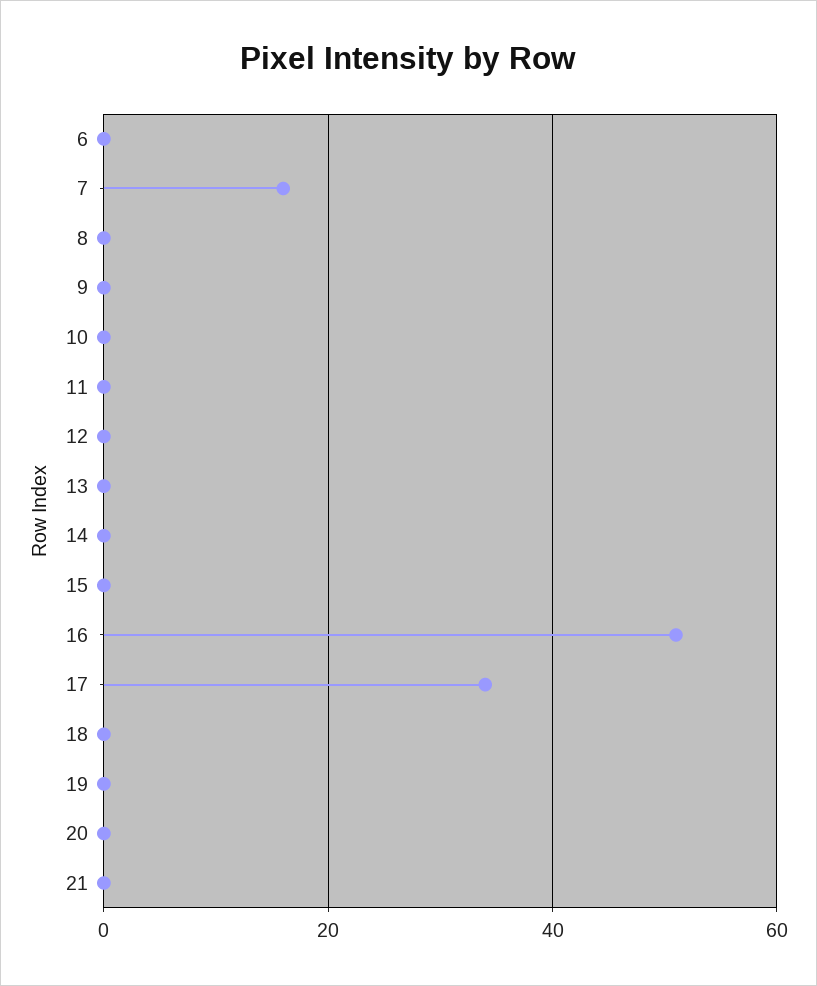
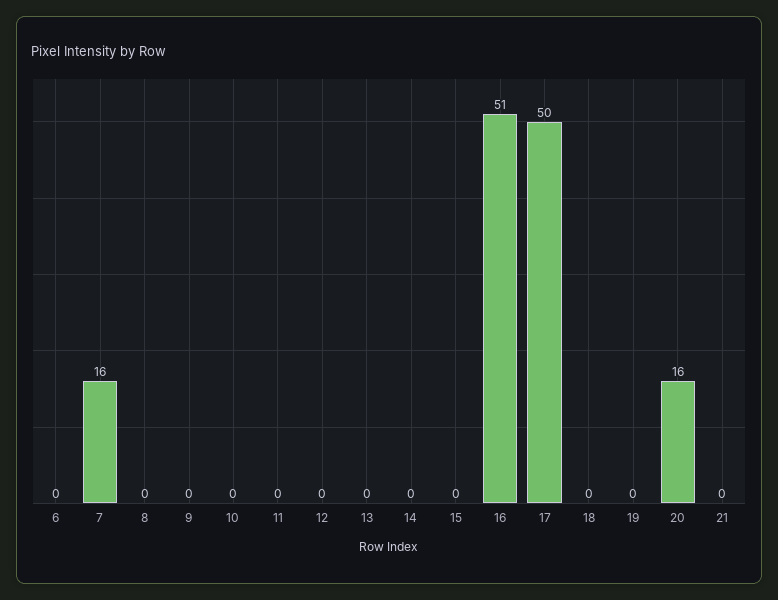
17: 35 -> 50
20: 0 -> 16

